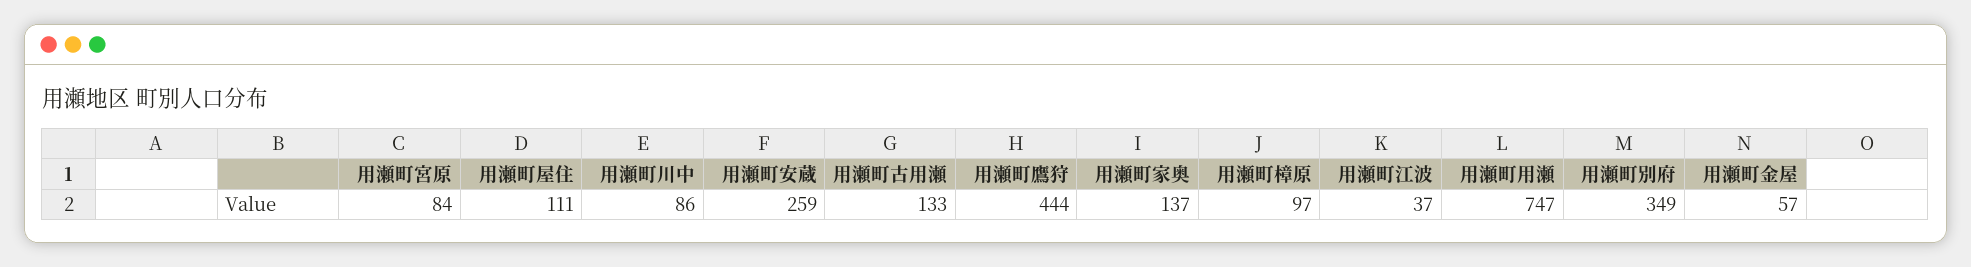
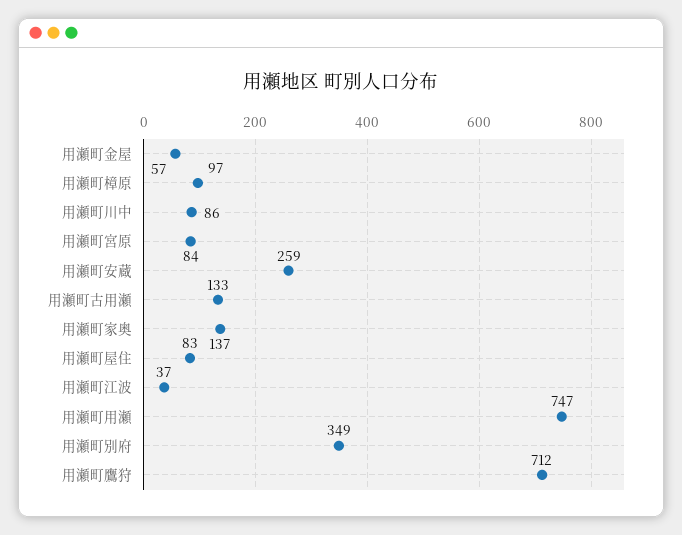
用瀬町屋住: 111 -> 83
用瀬町鷹狩: 444 -> 712

